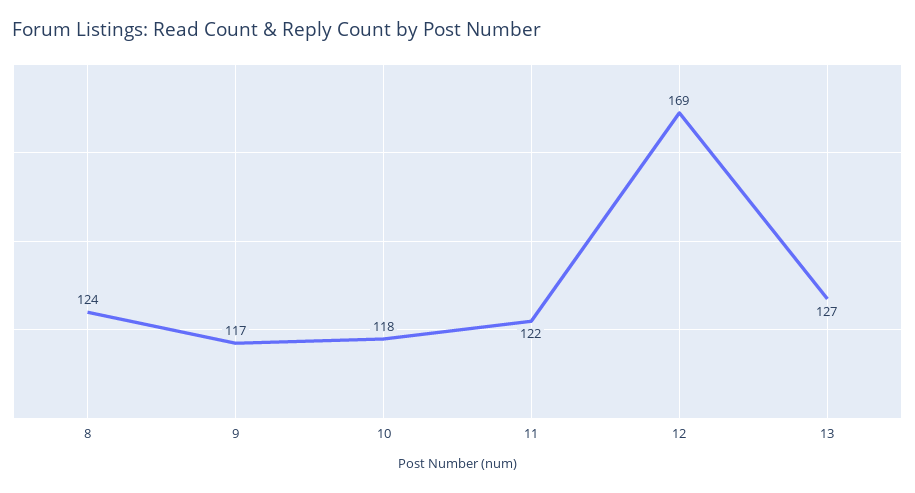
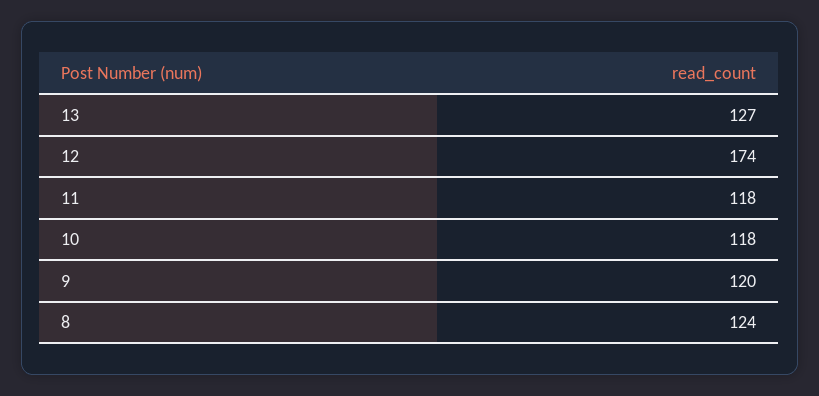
9: 117 -> 120
11: 122 -> 118
12: 169 -> 174

